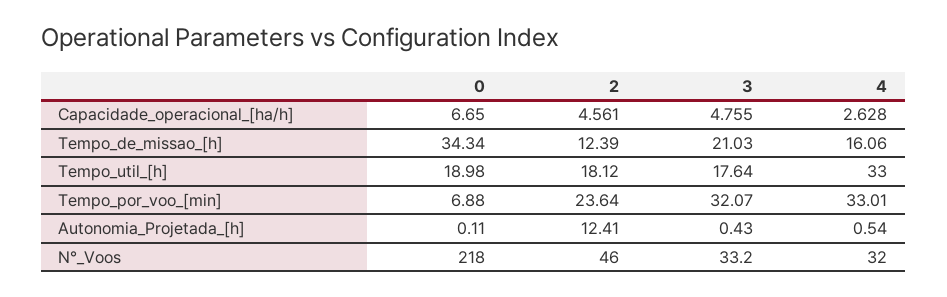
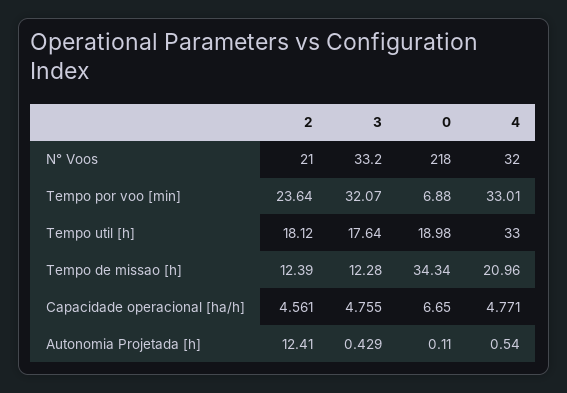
4, Capacidade_operacional_[ha/h]: 2.628 -> 4.771
3, Tempo_de_missao_[h]: 21.03 -> 12.28
4, Tempo_de_missao_[h]: 16.06 -> 20.96
3, Autonomia_Projetada_[h]: 0.43 -> 0.429
2, N°_Voos: 46 -> 21

